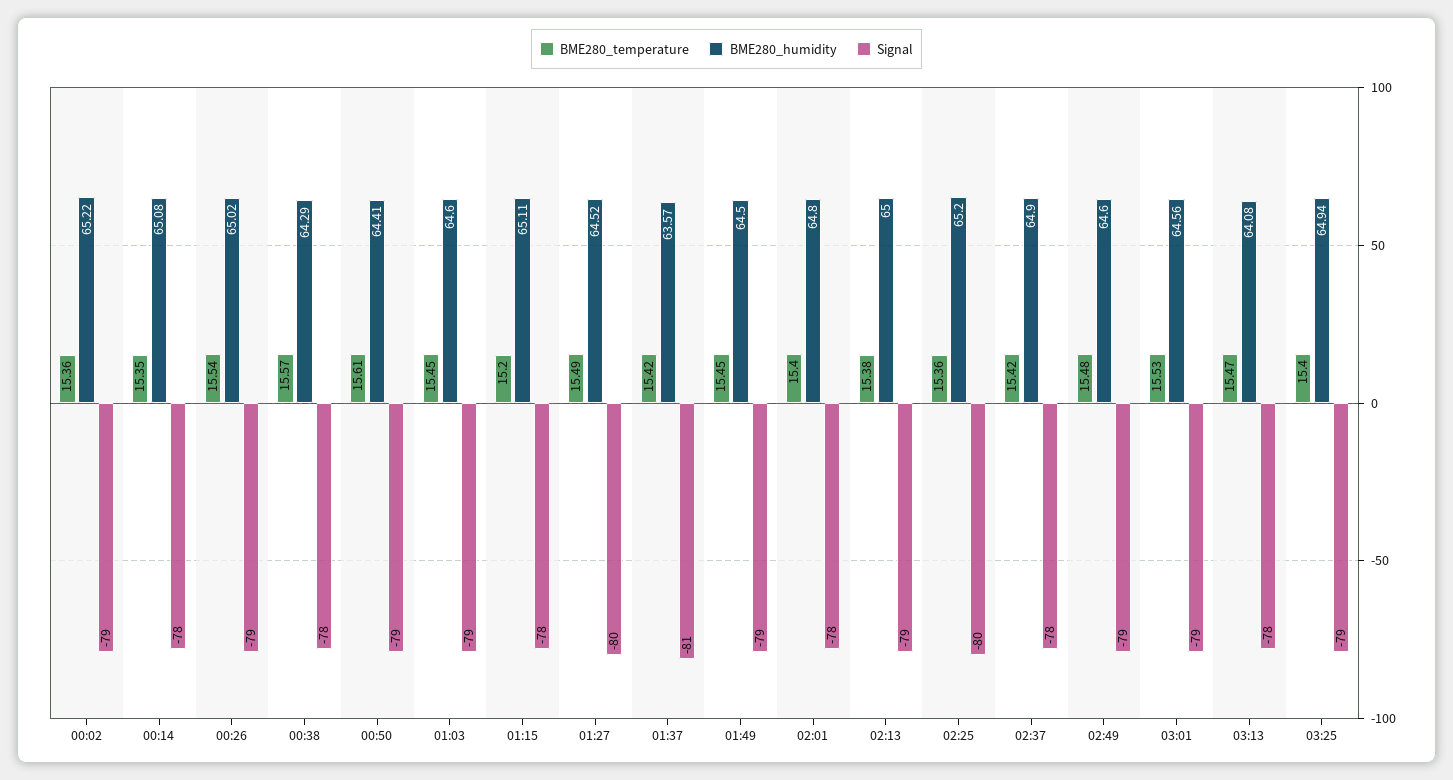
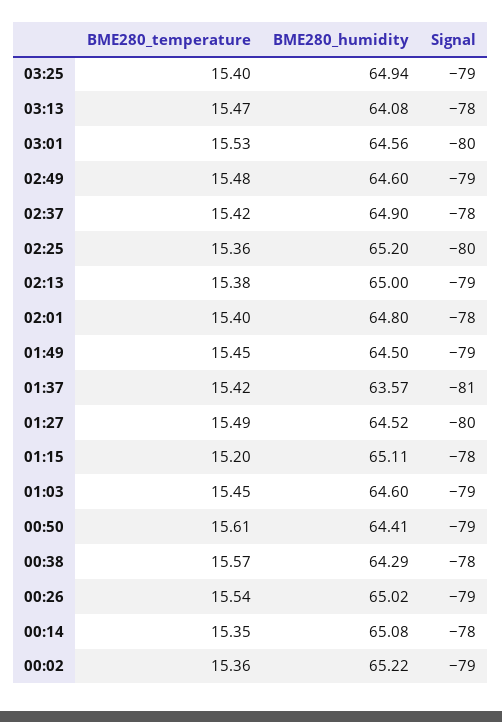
Signal, 03:01: -79 -> -80

